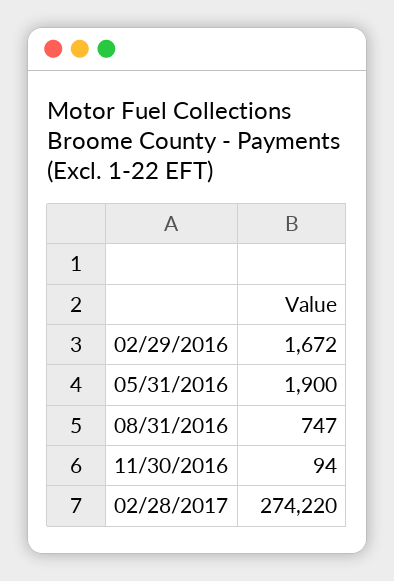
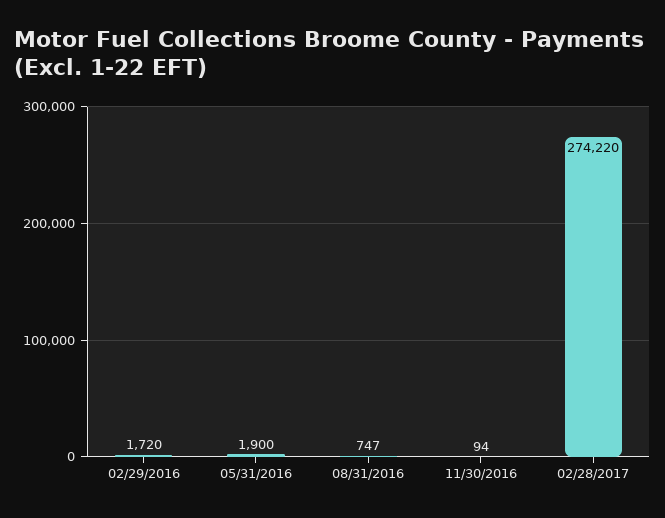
02/29/2016: 1672 -> 1720

